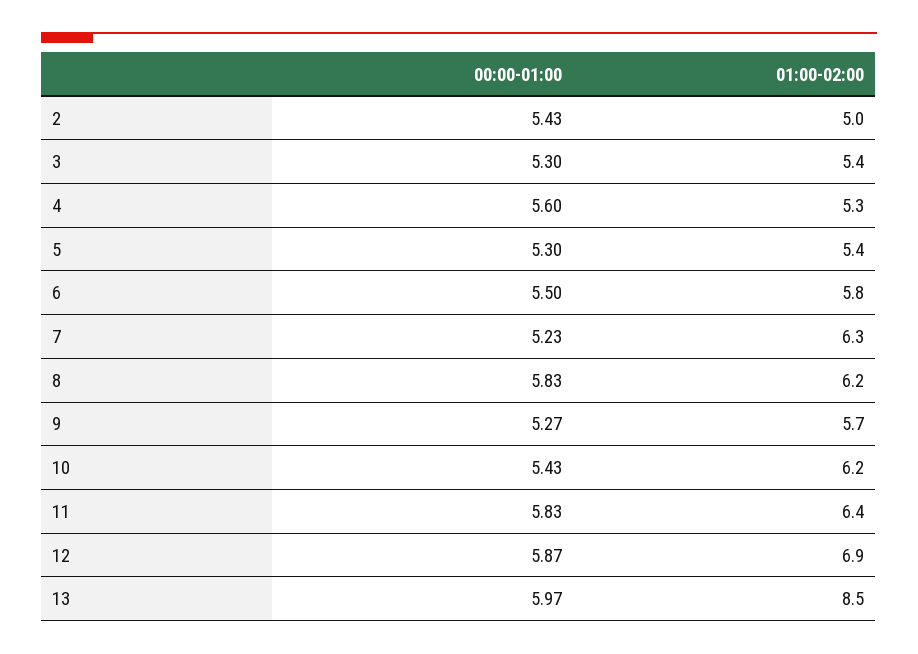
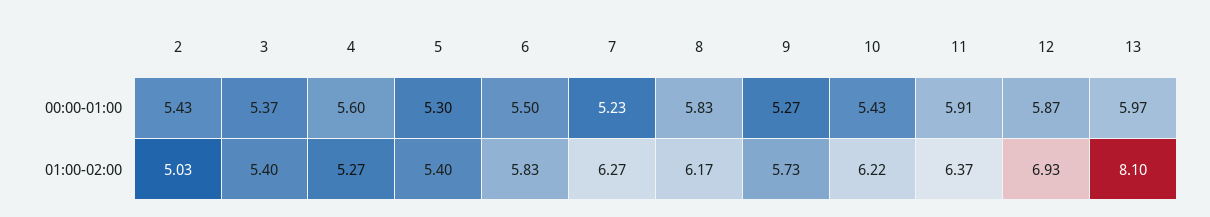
00:00-01:00, 3: 5.3 -> 5.37
00:00-01:00, 11: 5.83 -> 5.91
01:00-02:00, 13: 8.5 -> 8.1

